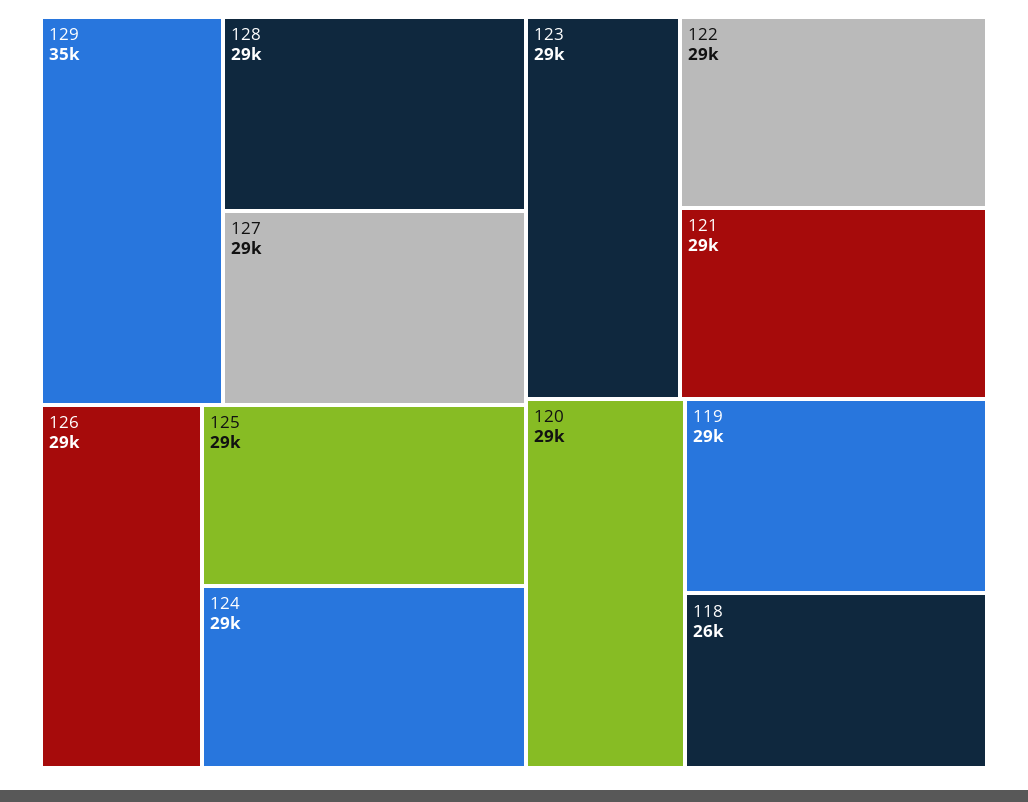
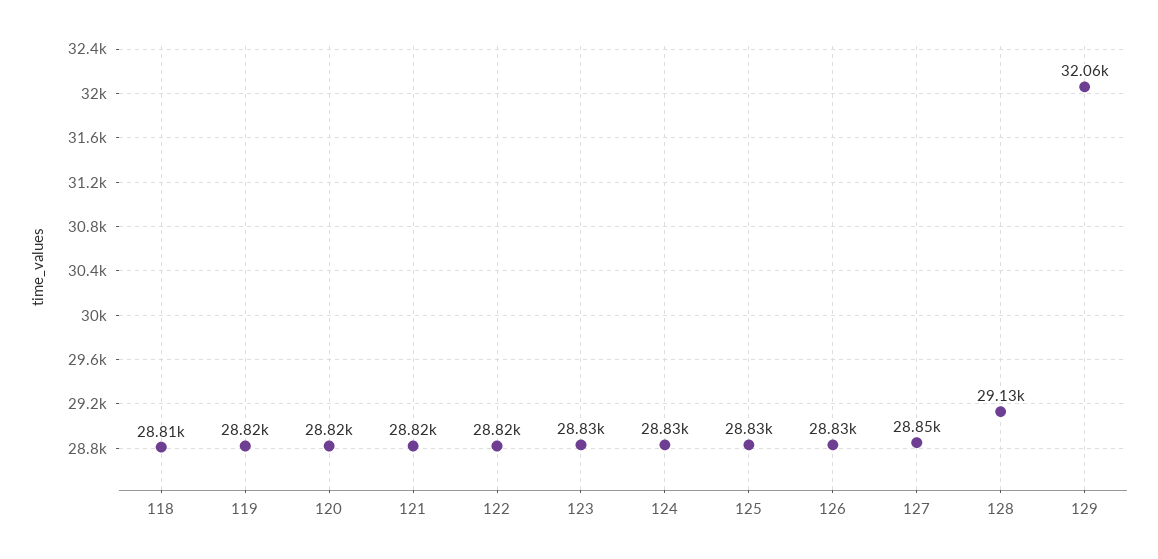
129: 35000 -> 32060
118: 26000 -> 28810

